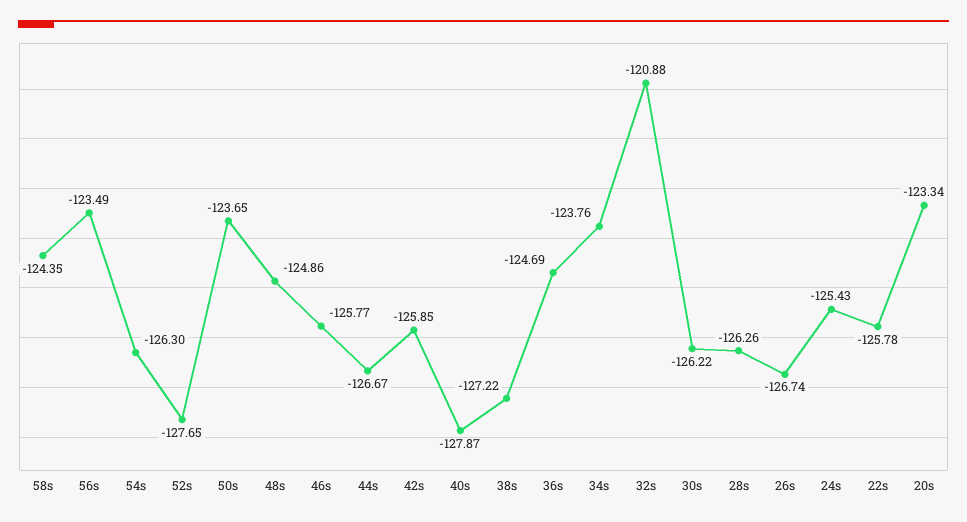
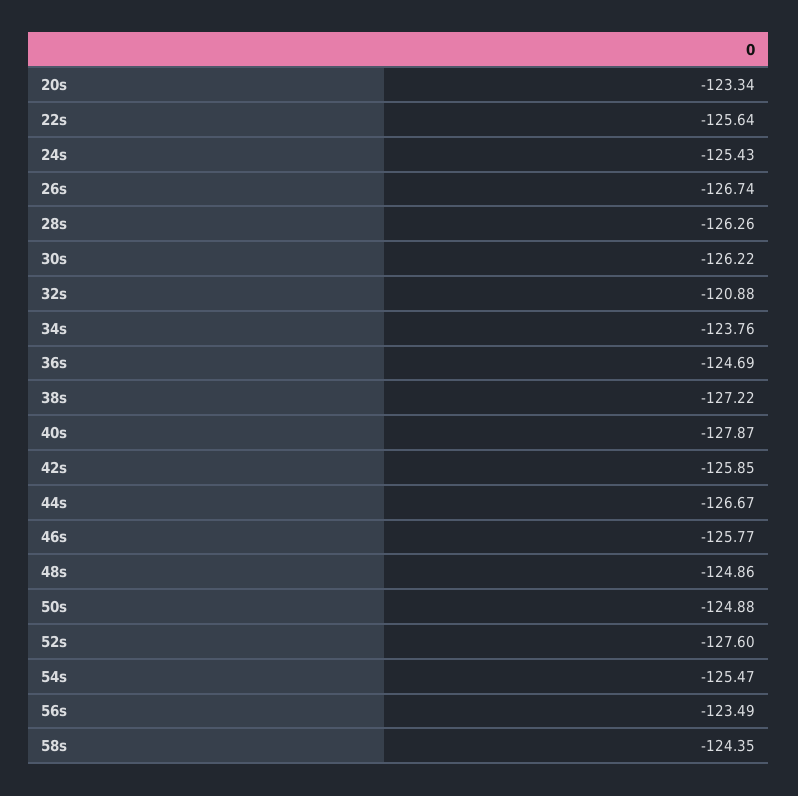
54s: -126.3 -> -125.47
52s: -127.65 -> -127.6
50s: -123.65 -> -124.88
22s: -125.78 -> -125.64

